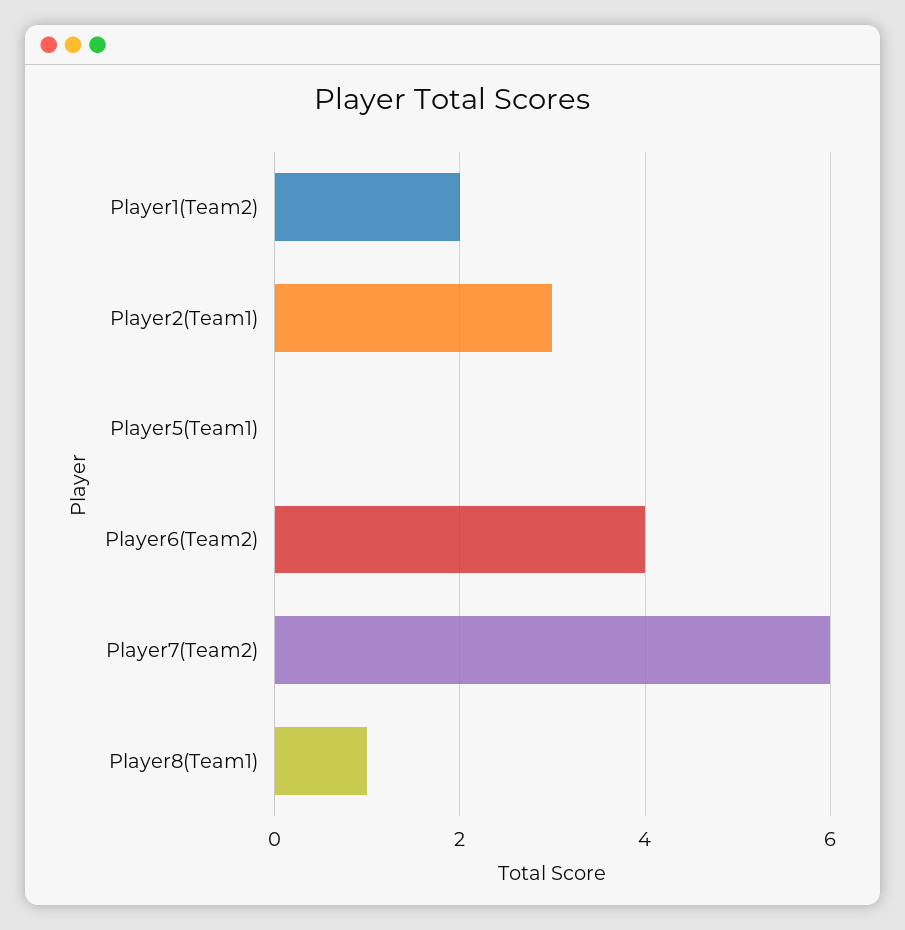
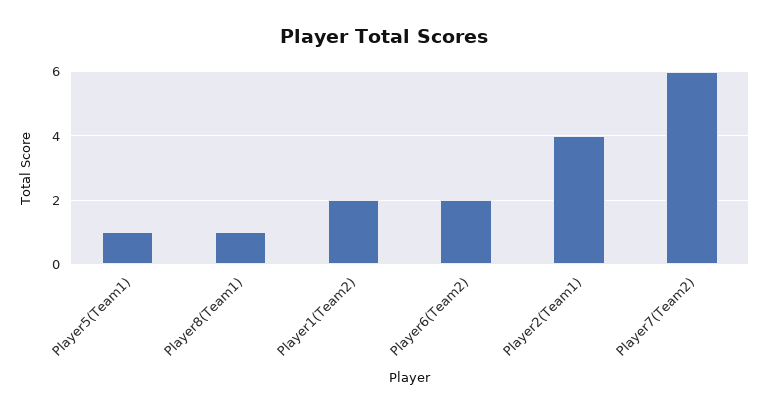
Player2(Team1): 3 -> 4
Player5(Team1): 0 -> 1
Player6(Team2): 4 -> 2

